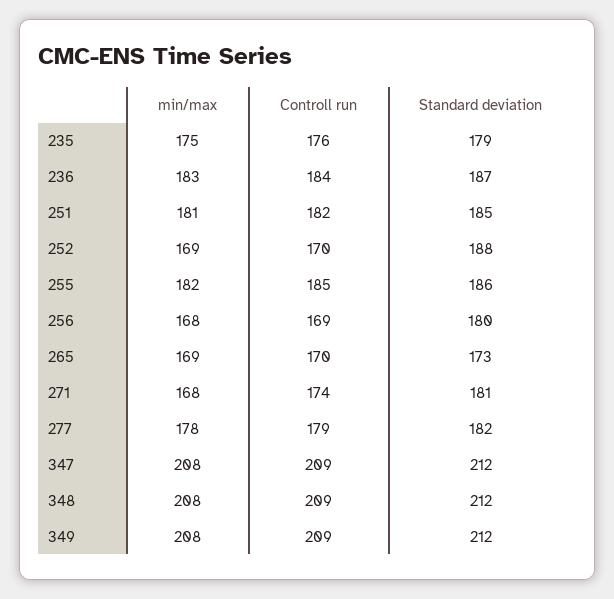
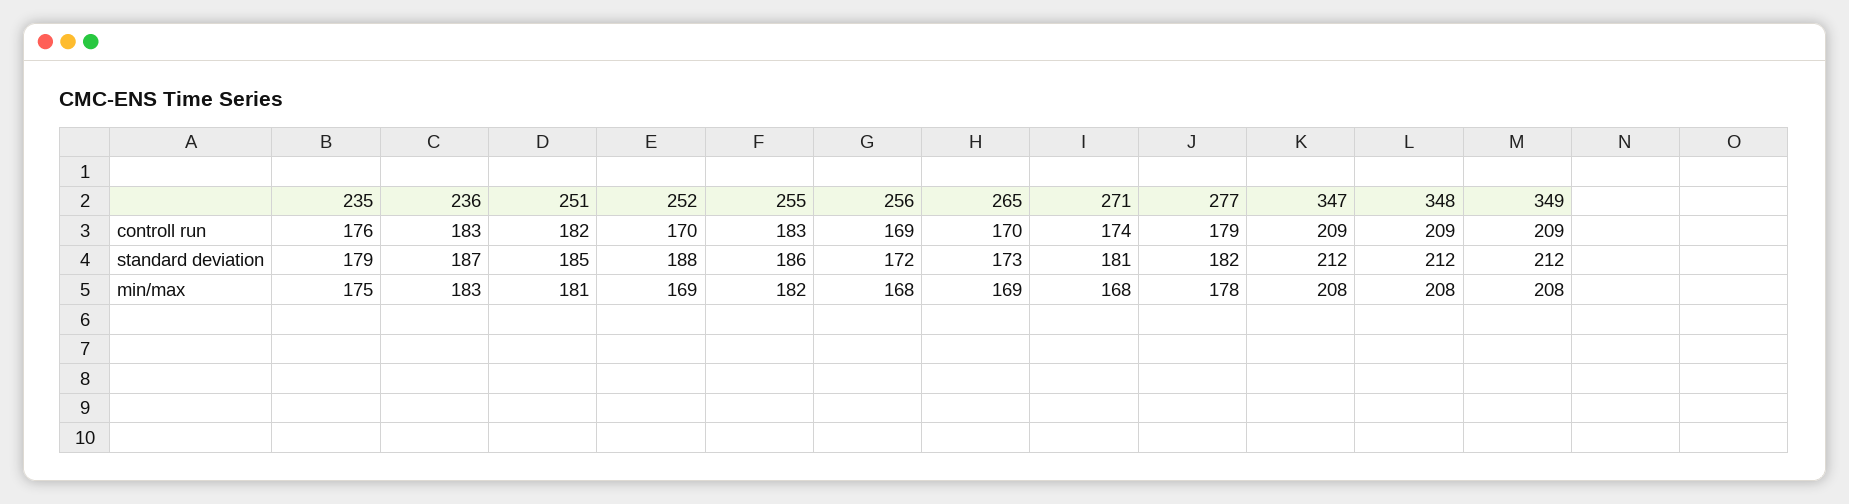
Controll run, 236: 184 -> 183
Controll run, 255: 185 -> 183
Standard deviation, 256: 180 -> 172

